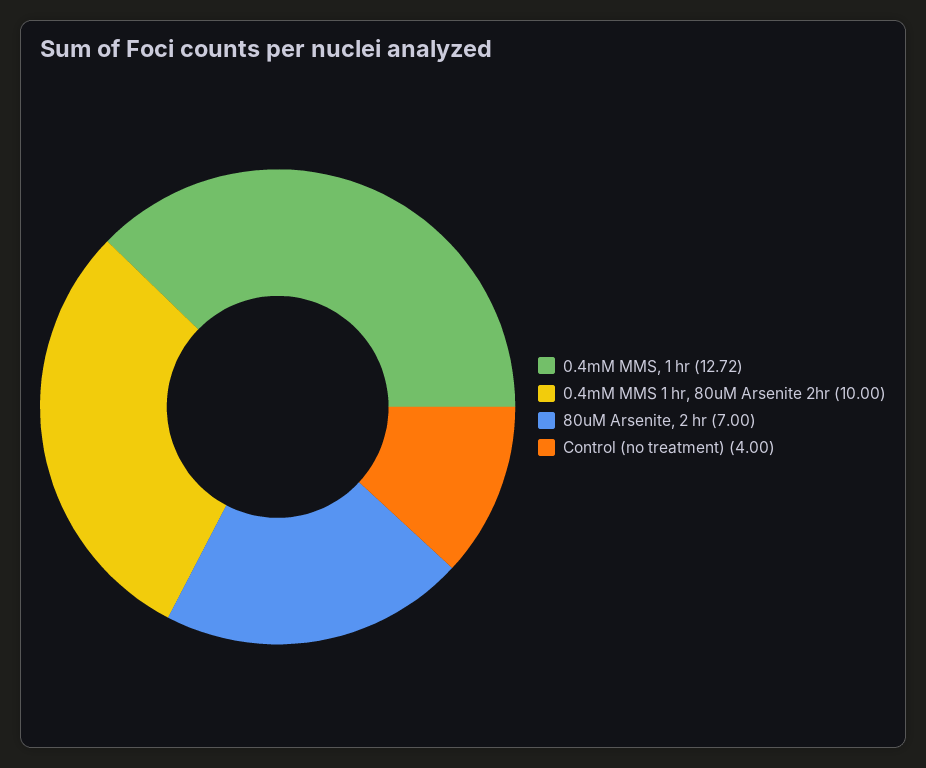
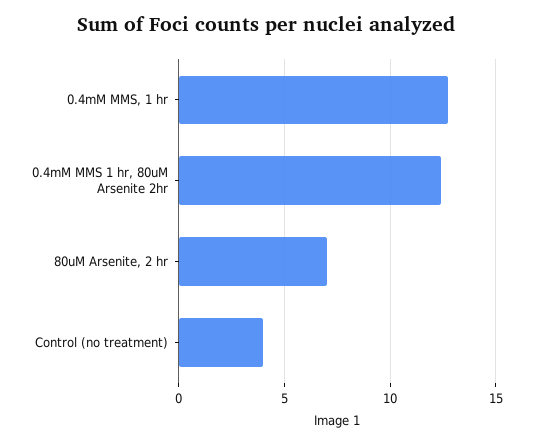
0.4mM MMS 1 hr, 80uM Arsenite 2hr: 10 -> 12.5

